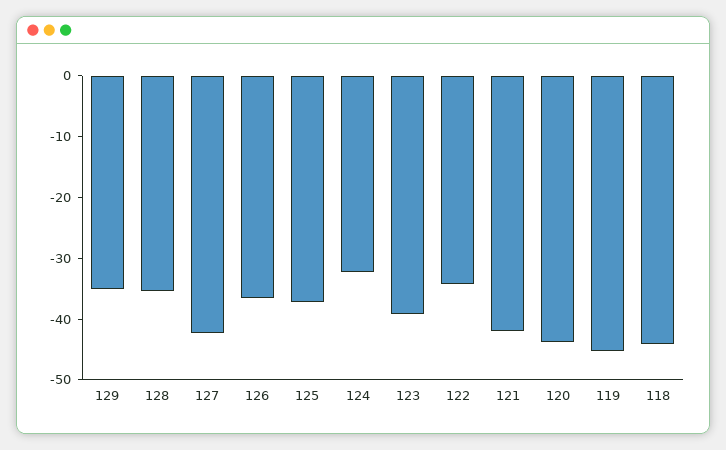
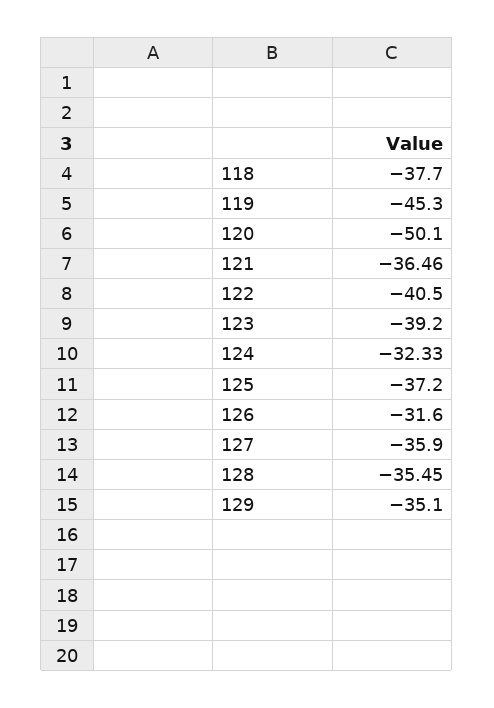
127: -42 -> -35.9
126: -36 -> -31.6
122: -34 -> -40.5
121: -42 -> -36.46
120: -44 -> -50.1
118: -44 -> -37.7

